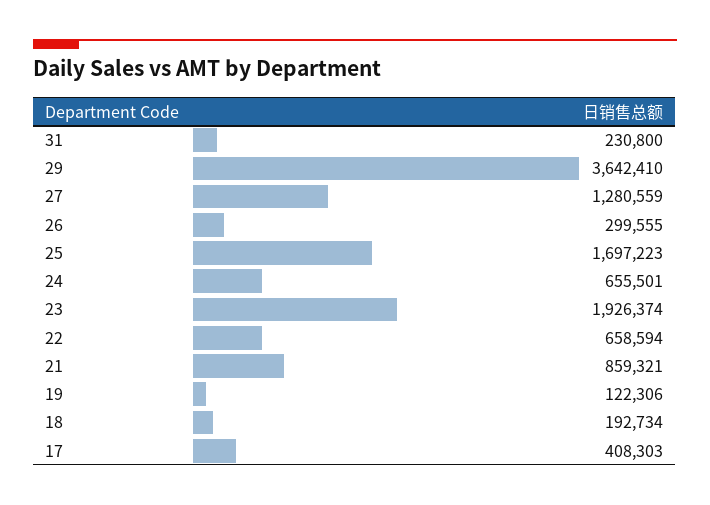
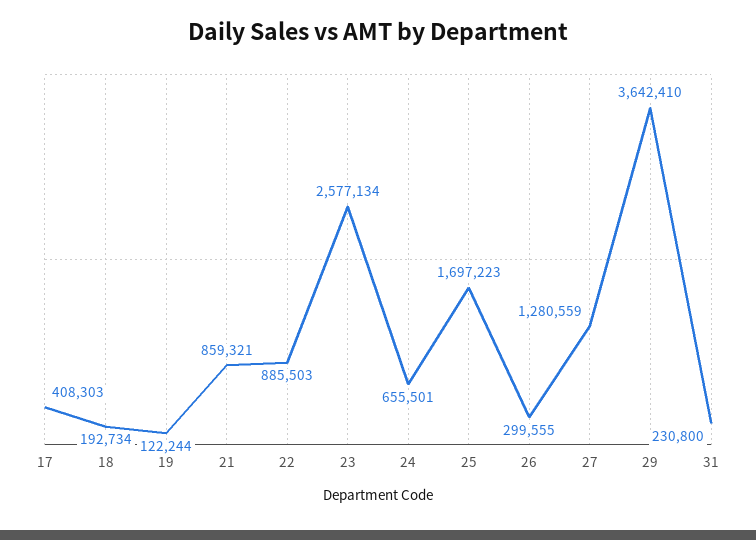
23: 1926374 -> 2577134
22: 658594 -> 885503
19: 122306 -> 122244

